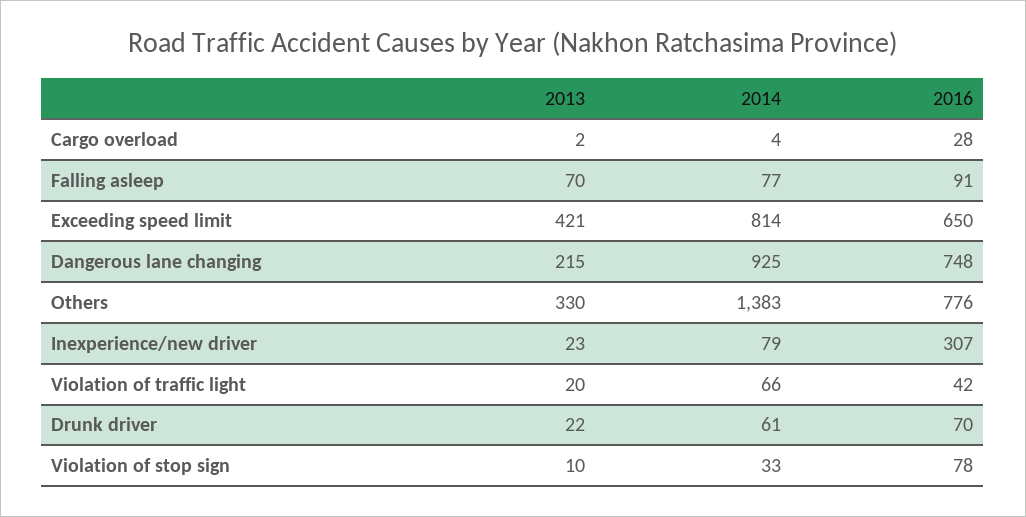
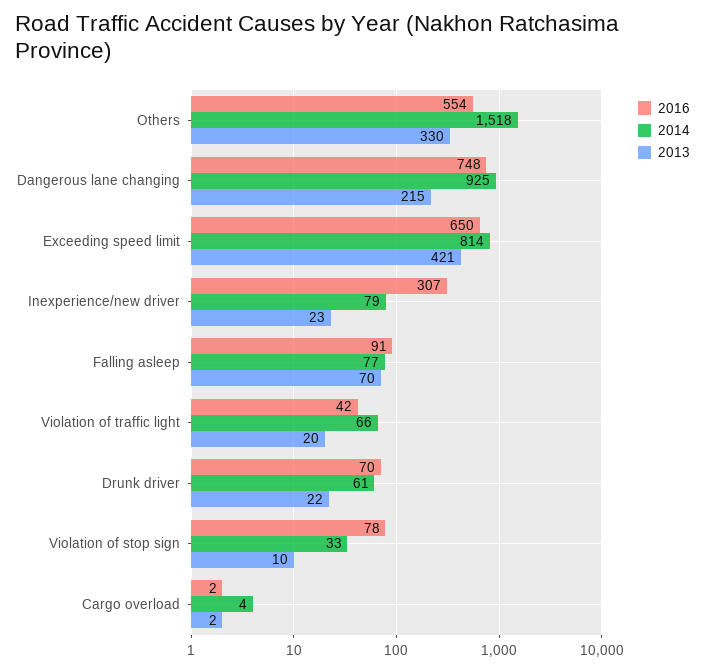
2016, Cargo overload: 28 -> 2
2014, Others: 1383 -> 1518
2016, Others: 776 -> 554

